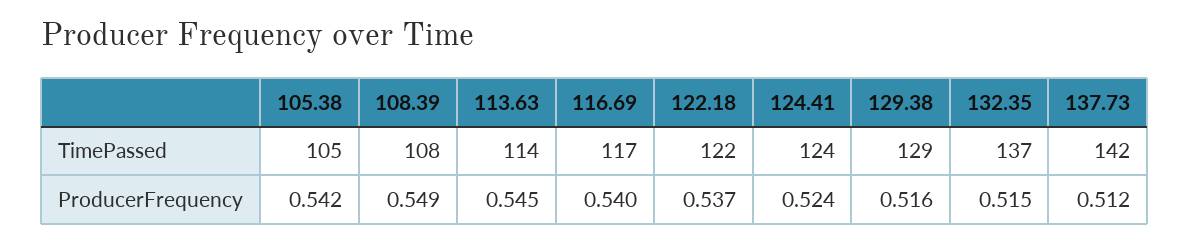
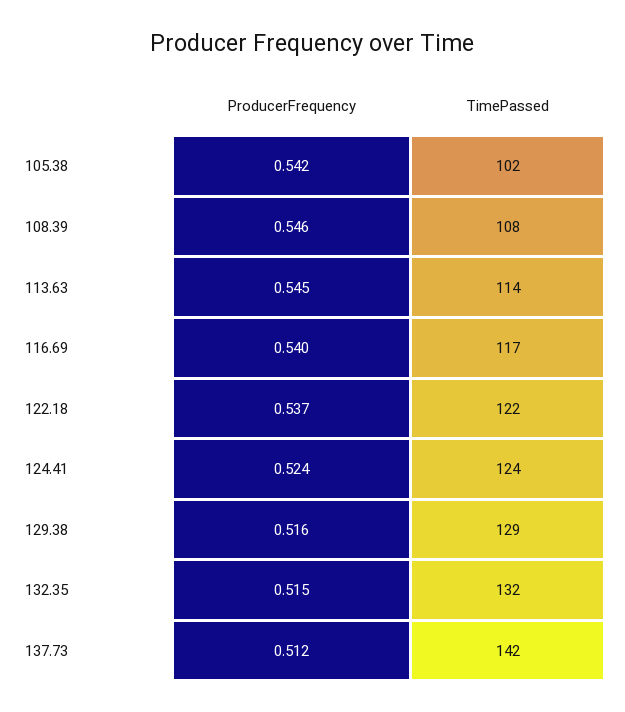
105.38, TimePassed: 105 -> 102
132.35, TimePassed: 137 -> 132
108.39, ProducerFrequency: 0.549 -> 0.546

